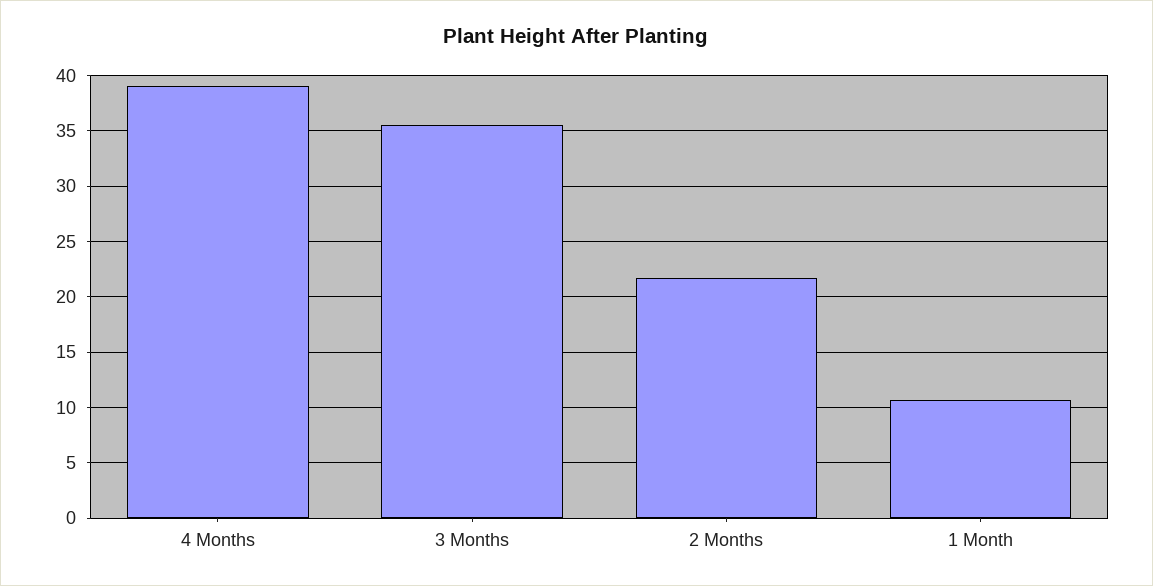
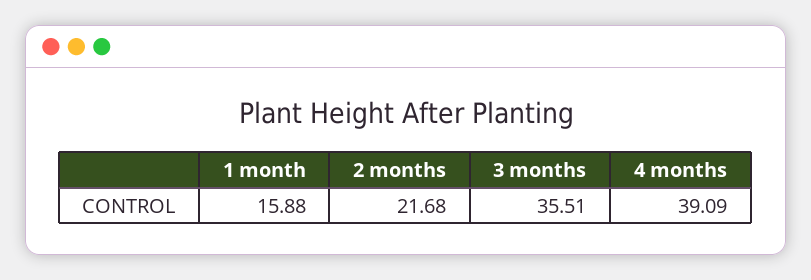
1 Month: 11 -> 15.88

